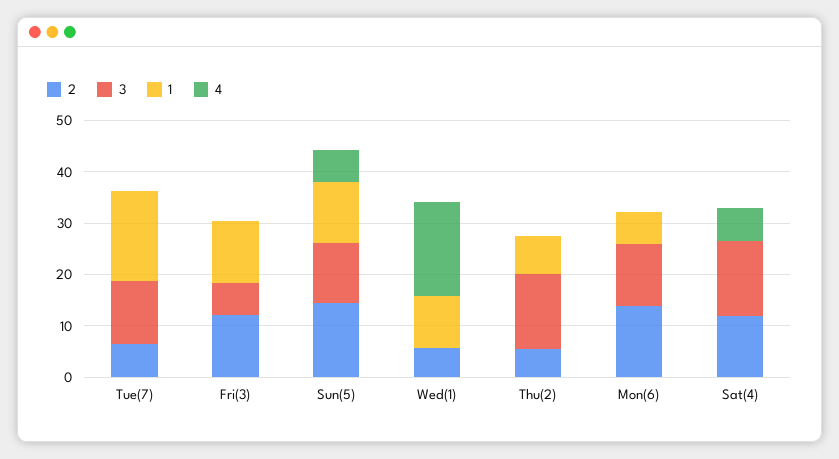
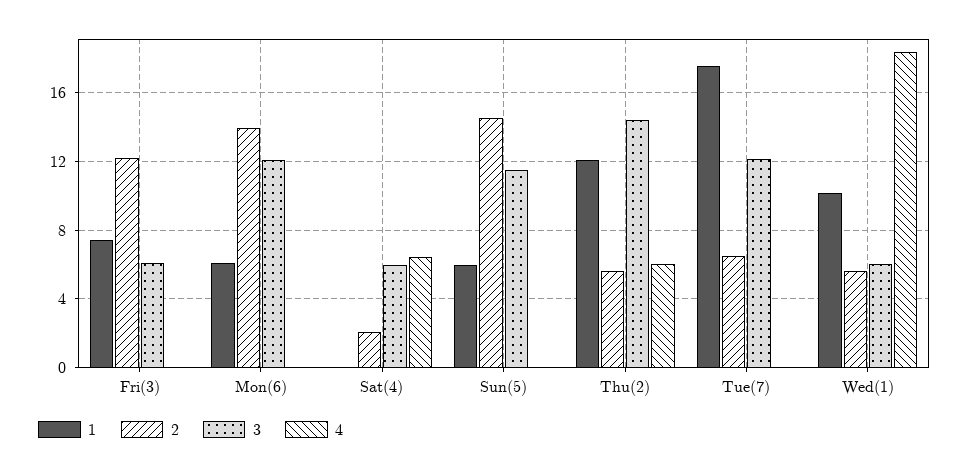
1, Fri(3): 12 -> 7.5
1, Sun(5): 12 -> 6
4, Sun(5): 6 -> 0
3, Wed(1): 0 -> 6
1, Thu(2): 8 -> 12
4, Thu(2): 0 -> 6
2, Sat(4): 12 -> 2
3, Sat(4): 14 -> 6

